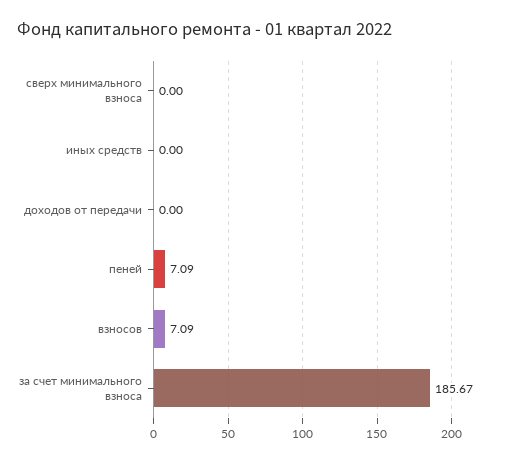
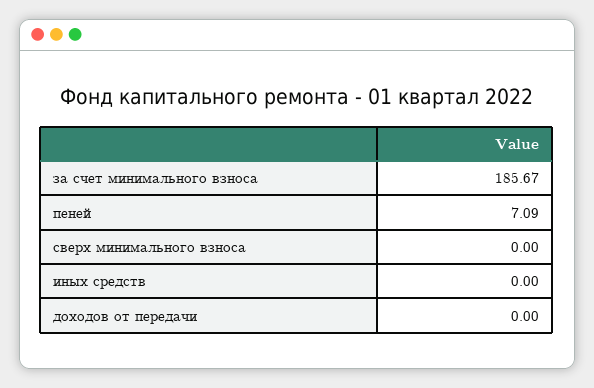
взносов: 7.09 -> none

